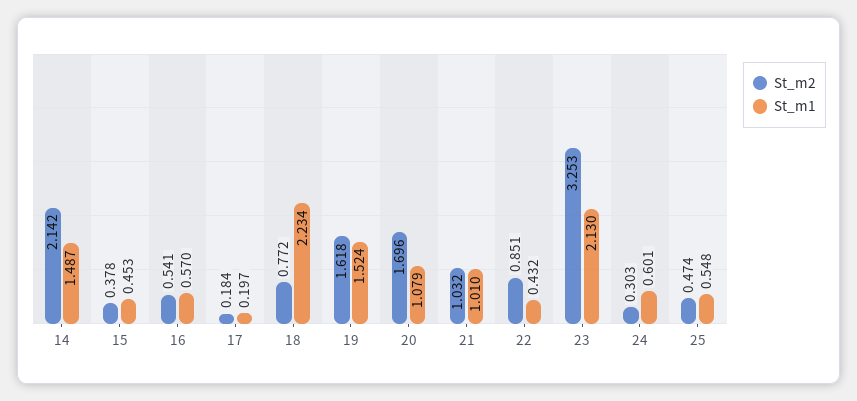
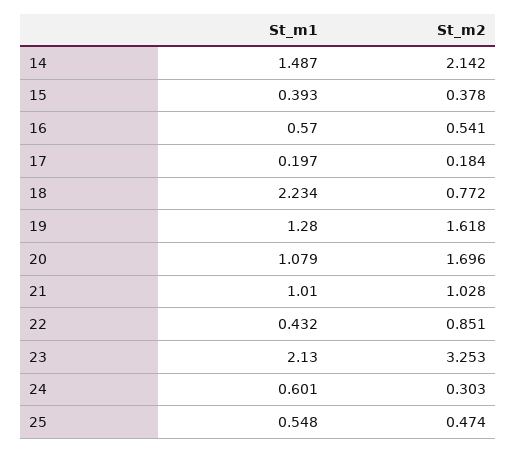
St_m1, 15: 0.453 -> 0.393
St_m1, 19: 1.524 -> 1.28
St_m2, 21: 1.032 -> 1.028

